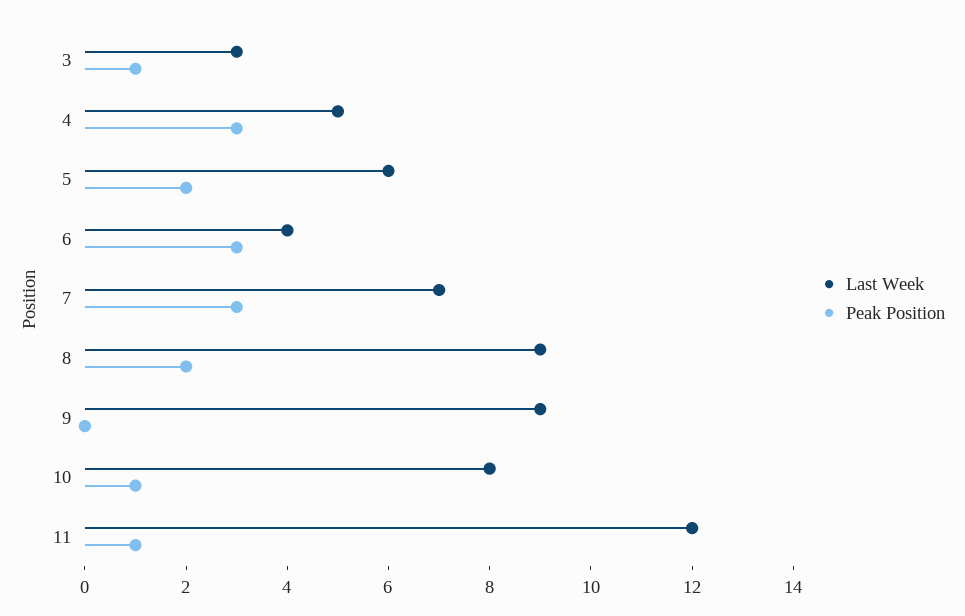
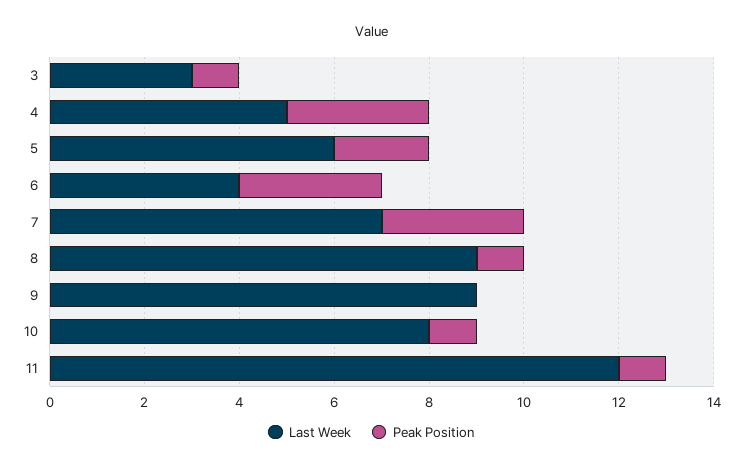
Peak Position, 8: 2 -> 1

